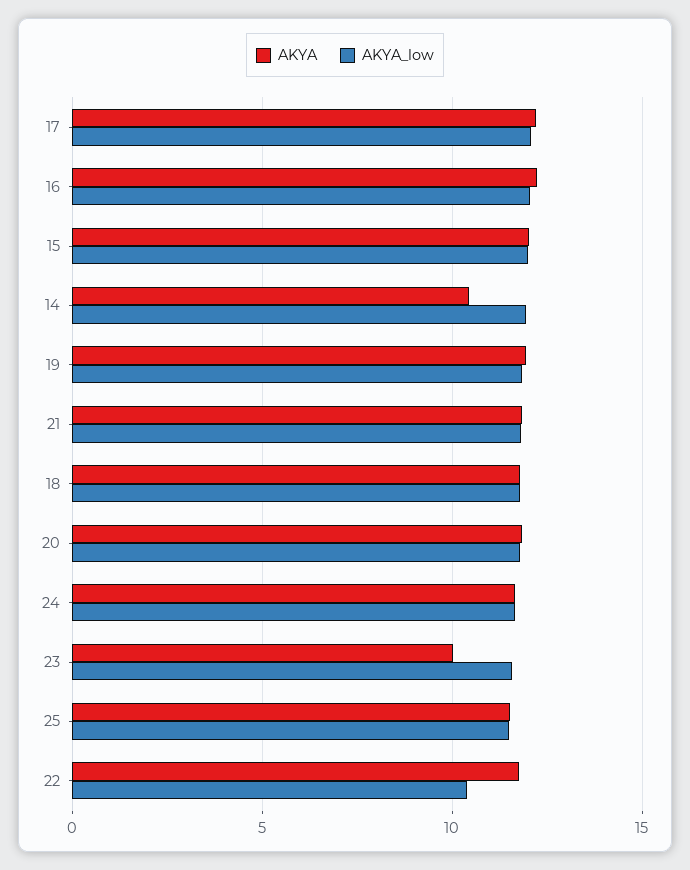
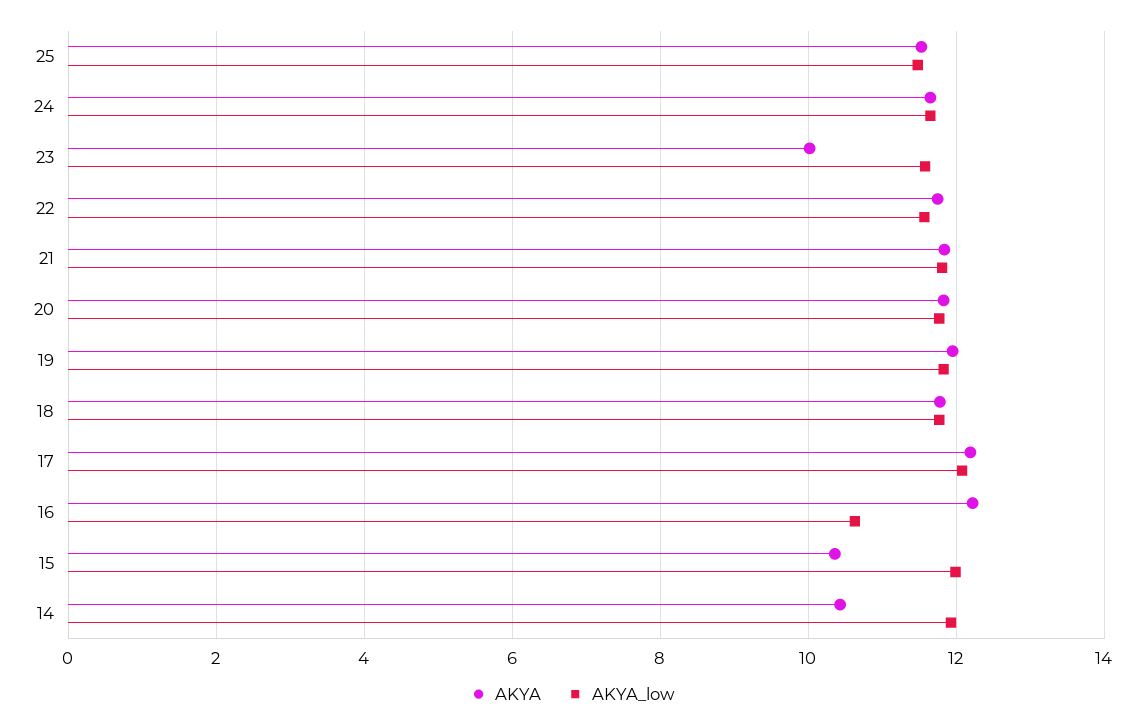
AKYA_low, 16: 12 -> 10.6
AKYA, 15: 12 -> 10.4
AKYA_low, 22: 10.5 -> 11.6

